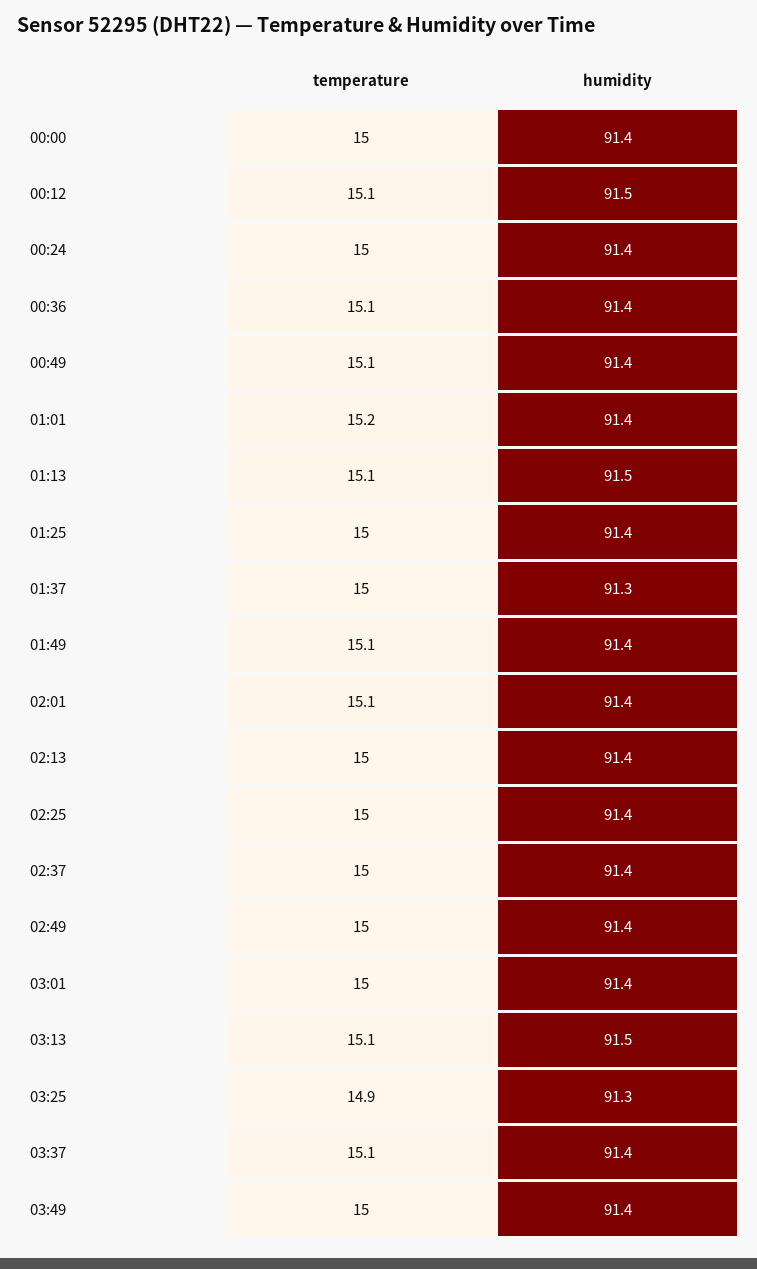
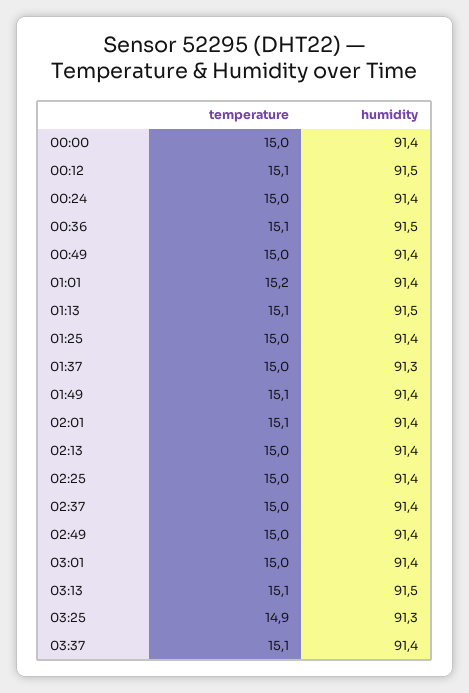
humidity, 00:36: 91.4 -> 91.5
temperature, 00:49: 15.1 -> 15
temperature, 03:49: 15 -> none
humidity, 03:49: 91.4 -> none

